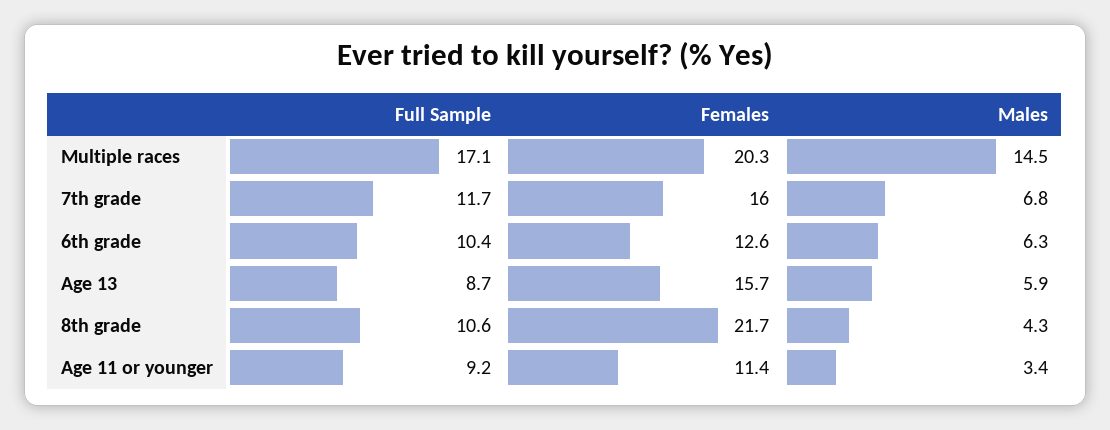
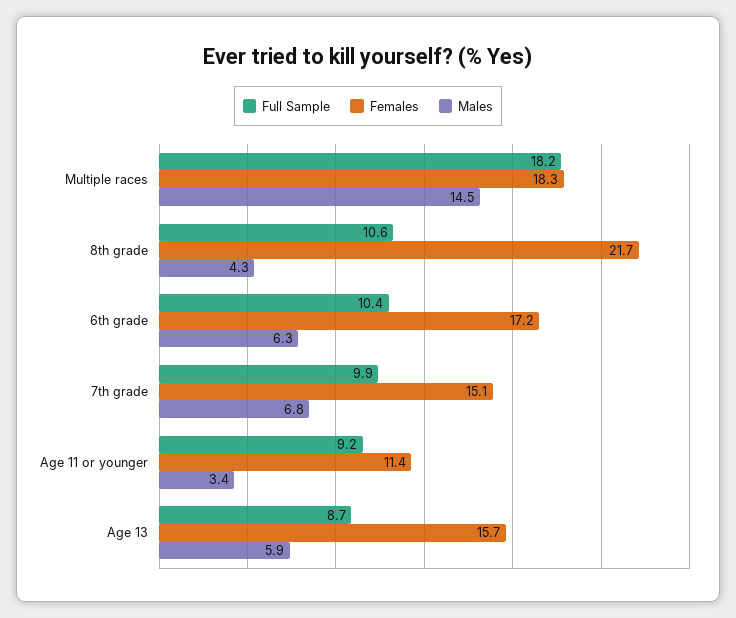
Full Sample, Multiple races: 17.1 -> 18.2
Females, Multiple races: 20.3 -> 18.3
Full Sample, 7th grade: 11.7 -> 9.9
Females, 7th grade: 16 -> 15.1
Females, 6th grade: 12.6 -> 17.2

